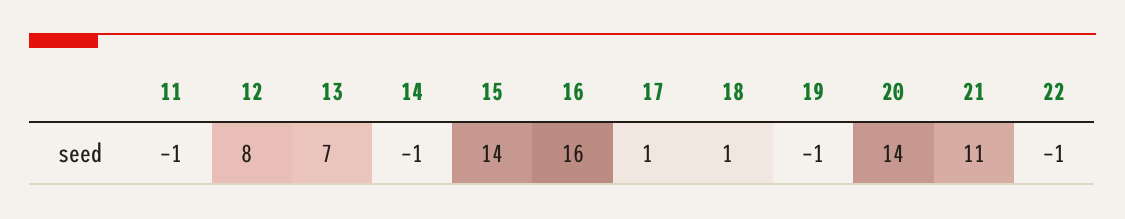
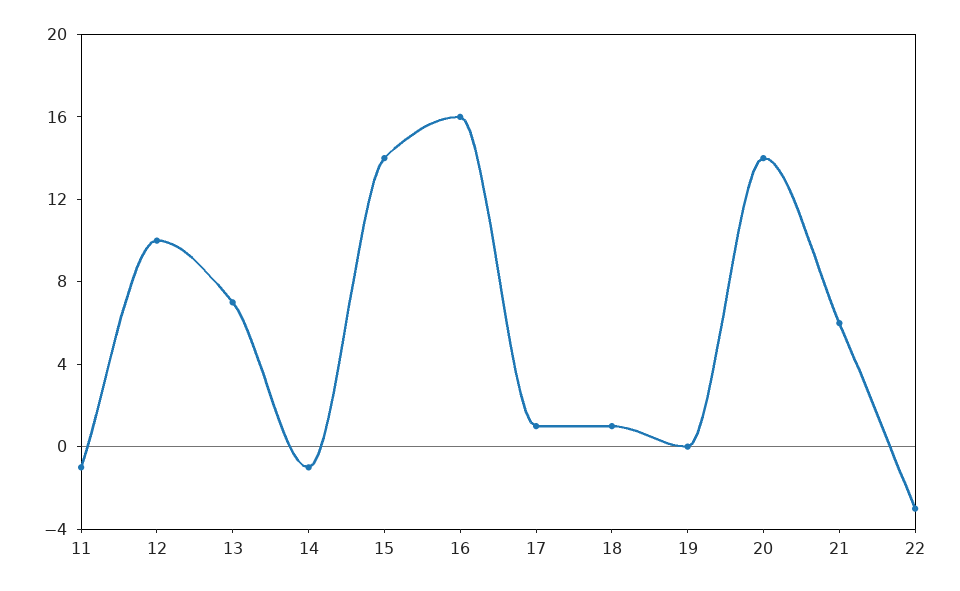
12: 8 -> 10
19: -1 -> 0
21: 11 -> 6
22: -1 -> -3

